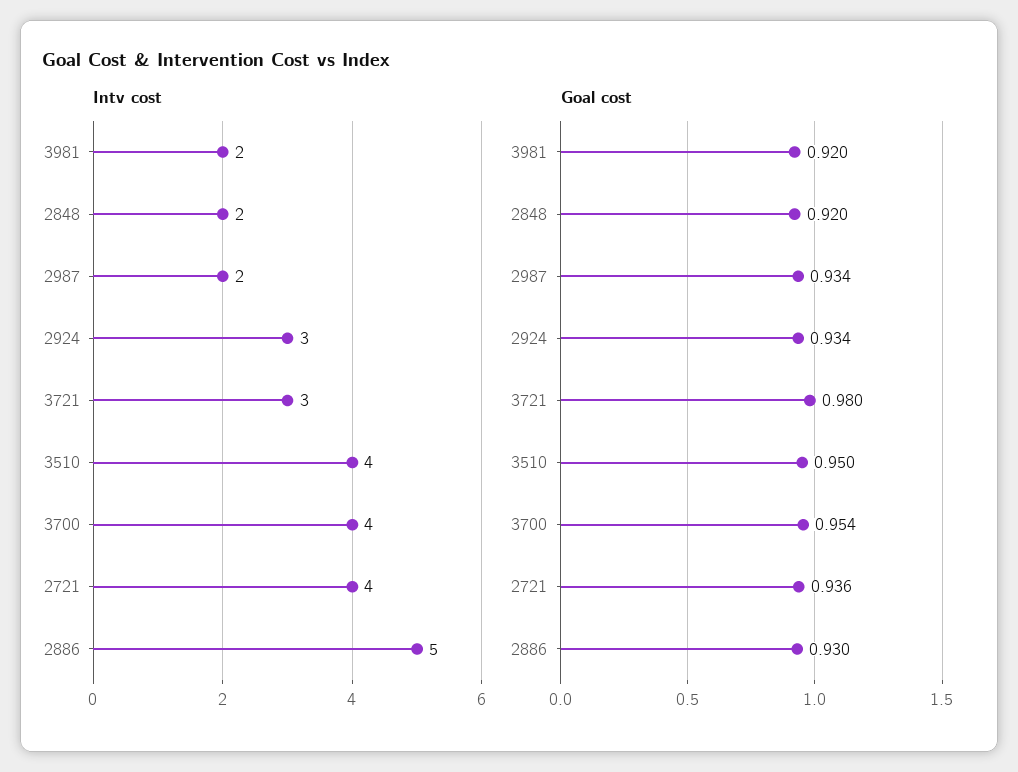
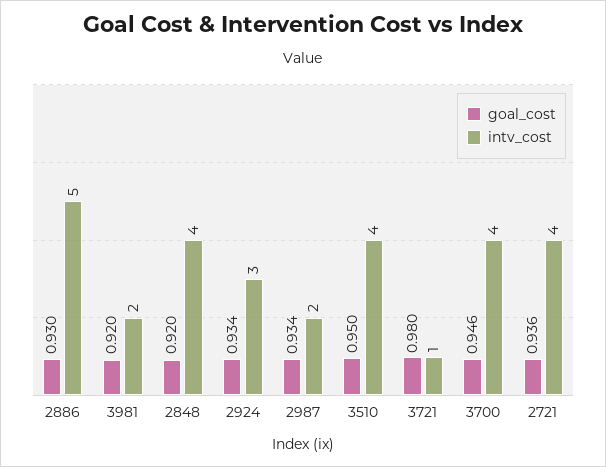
Intv cost, 2848: 2 -> 4
Intv cost, 3721: 3 -> 1
Goal cost, 3700: 0.954 -> 0.946

